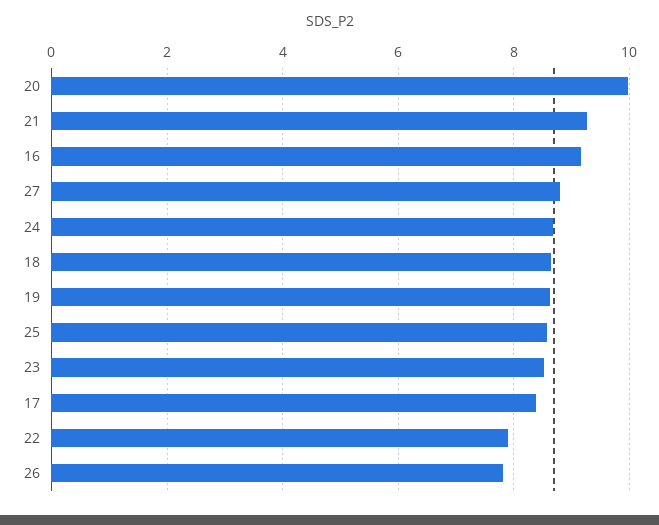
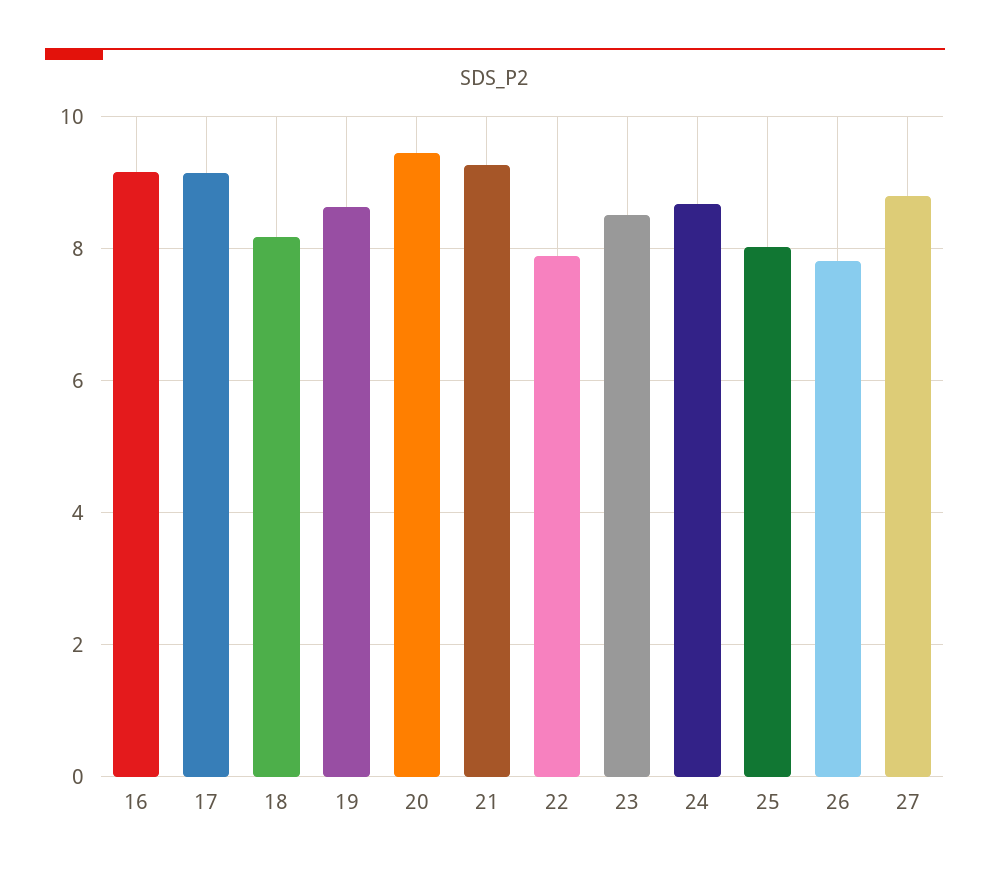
20: 10 -> 9.4
18: 8.6 -> 8.2
25: 8.6 -> 8
17: 8.4 -> 9.2

